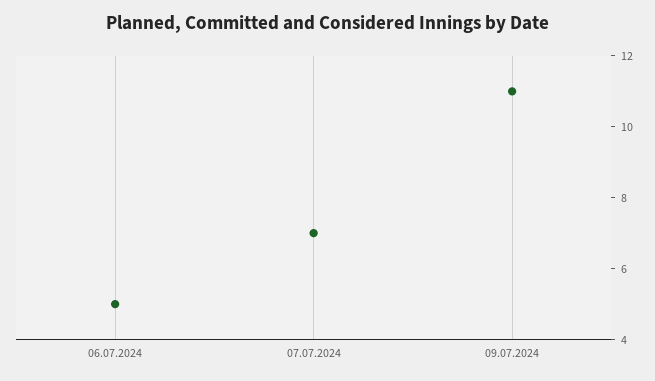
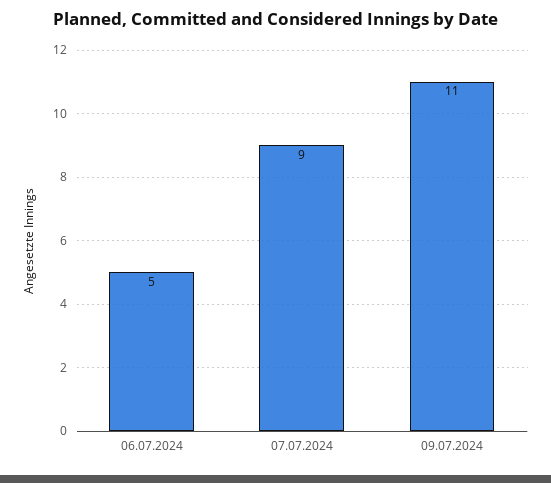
07.07.2024: 7 -> 9

